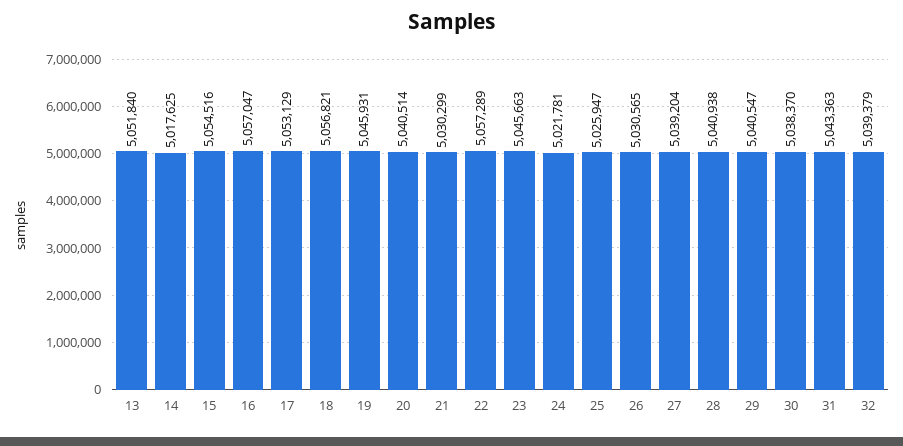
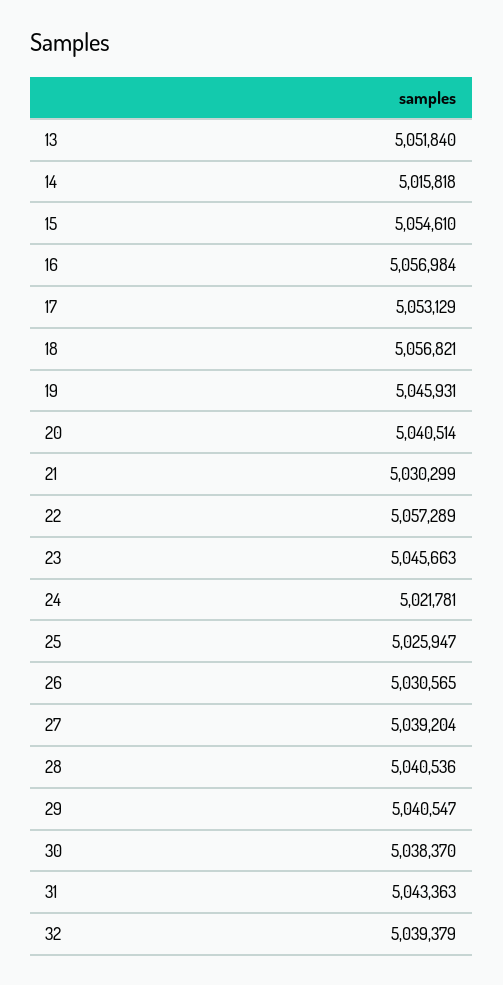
14: 5017625 -> 5015818
15: 5054516 -> 5054610
16: 5057047 -> 5056984
28: 5040938 -> 5040536

